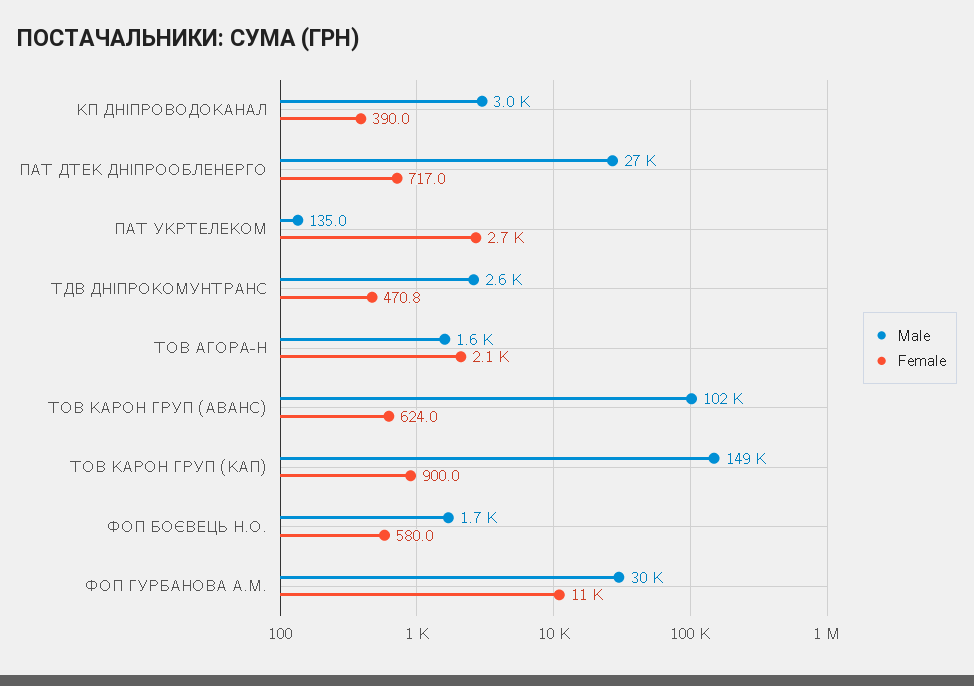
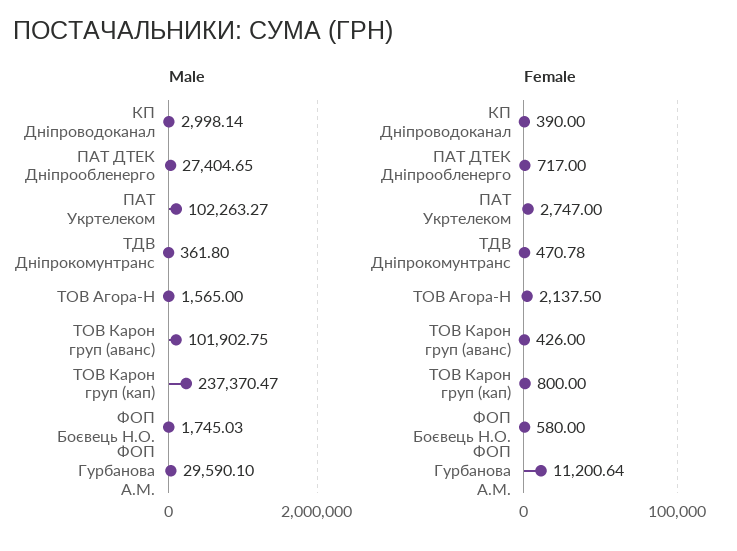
Male, ПАТ УКРТЕЛЕКОМ: 135 -> 102263.27
Male, ТДВ ДНІПРОКОМУНТРАНС: 2600 -> 361.8
Female, ТОВ КАРОН ГРУП (АВАНС): 624 -> 426
Male, ТОВ КАРОН ГРУП (КАП): 149000 -> 237370.47
Female, ТОВ КАРОН ГРУП (КАП): 900 -> 800

